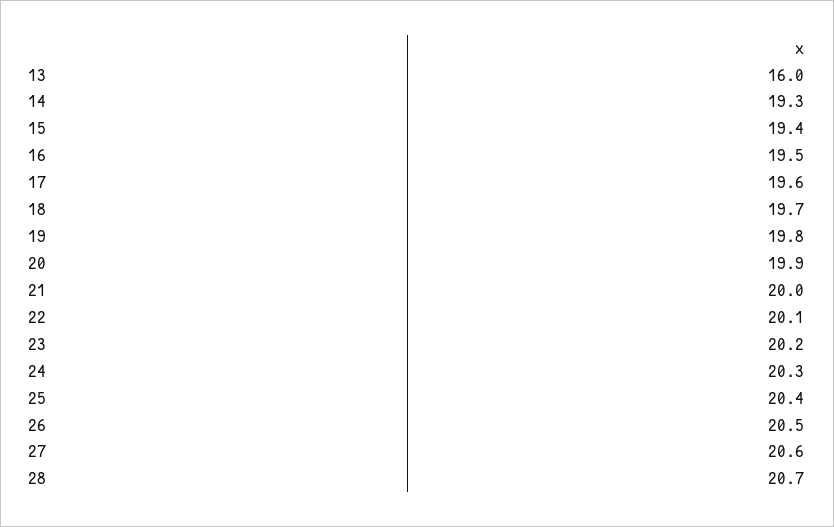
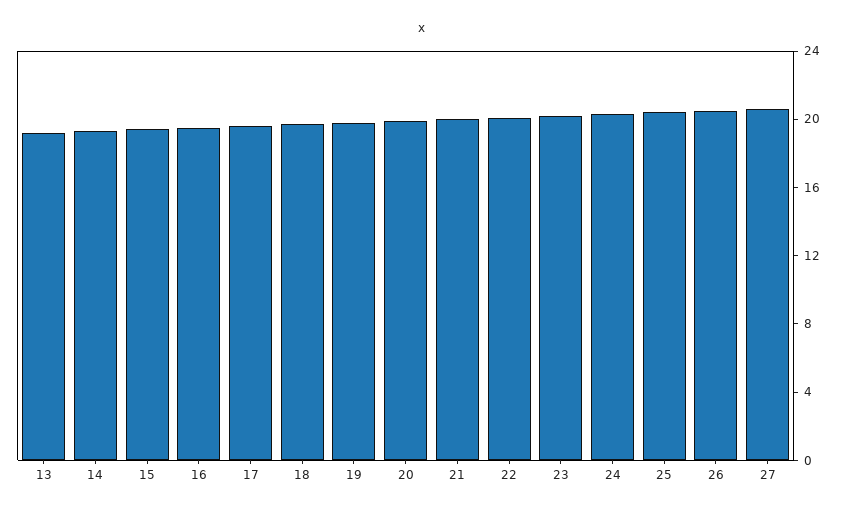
13: 16 -> 19
28: 20.7 -> none

